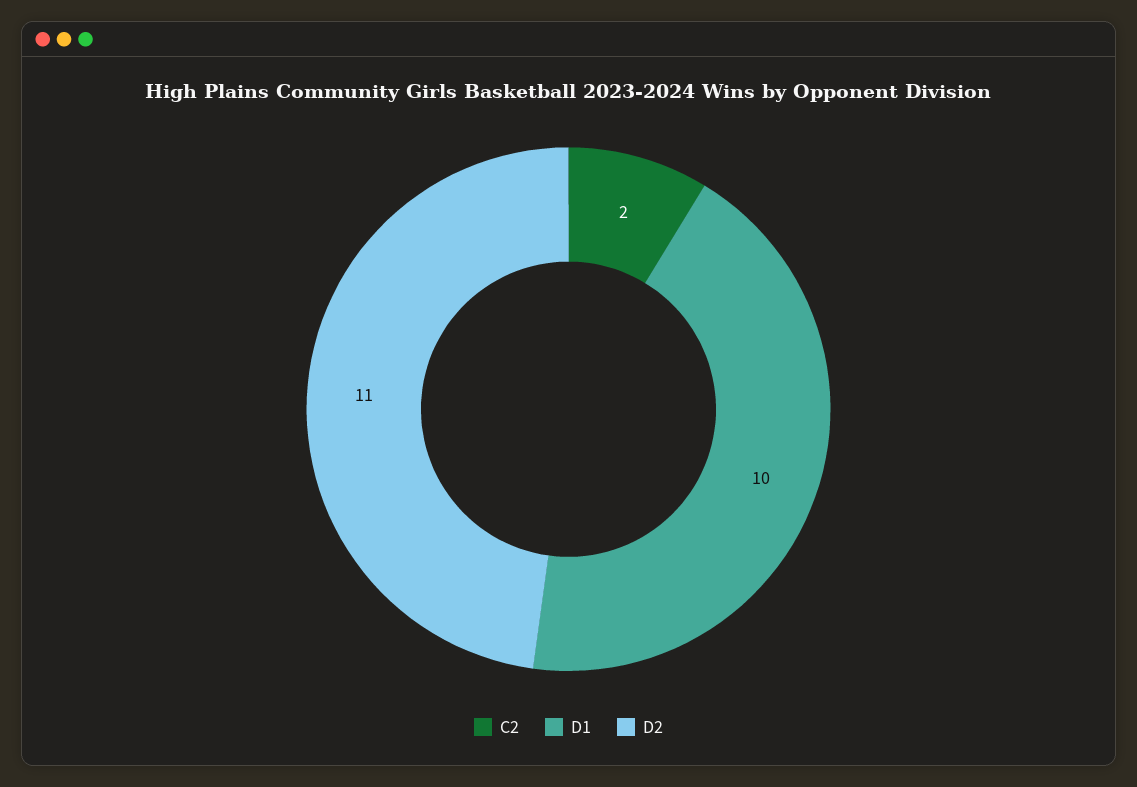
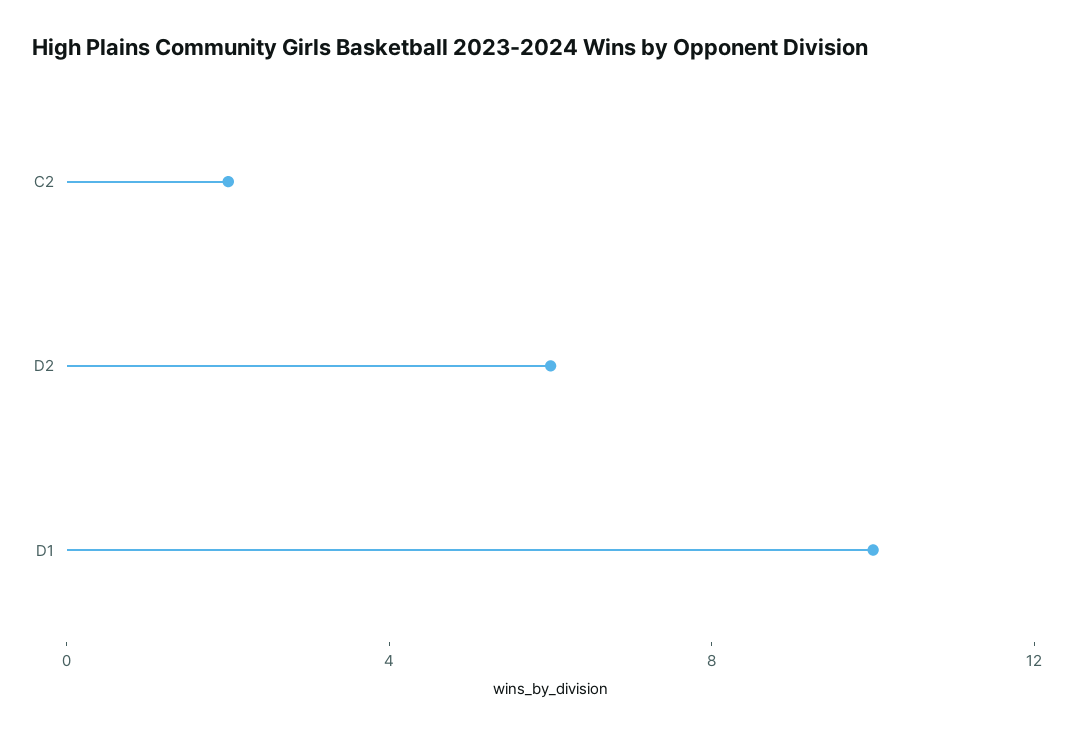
D2: 11 -> 6

